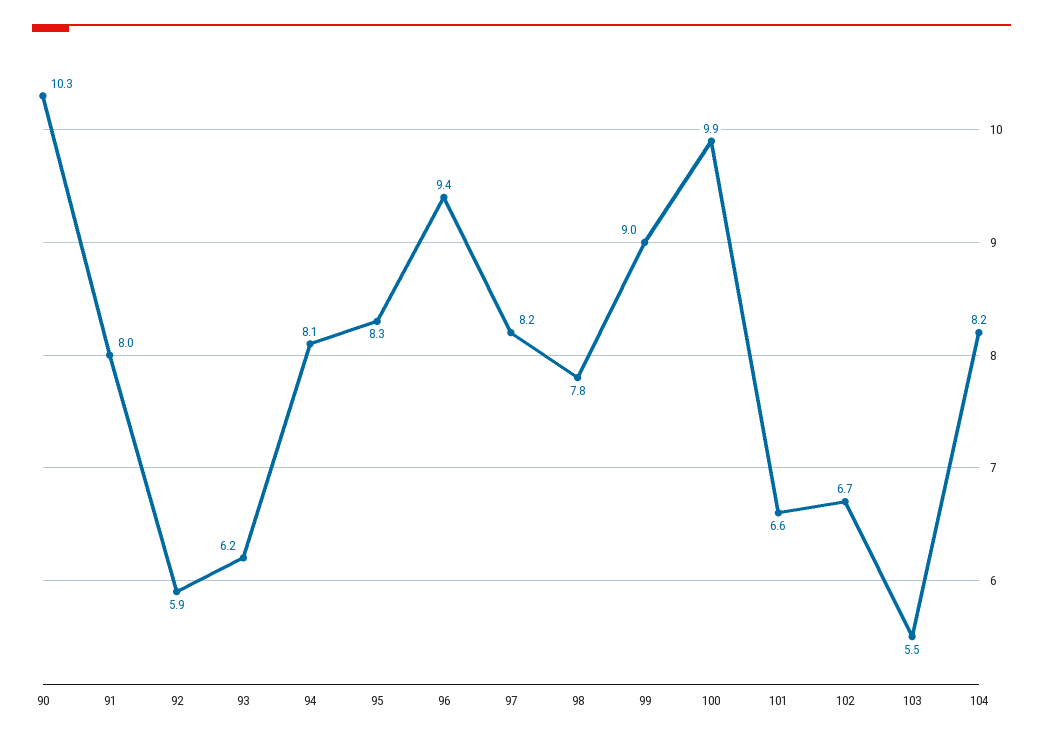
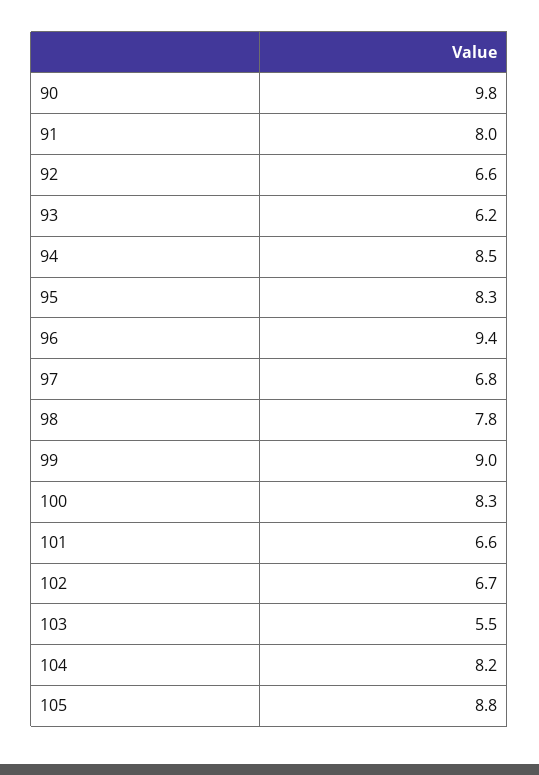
90: 10.3 -> 9.8
92: 5.9 -> 6.6
94: 8.1 -> 8.5
97: 8.2 -> 6.8
100: 9.9 -> 8.3
105: none -> 8.8

